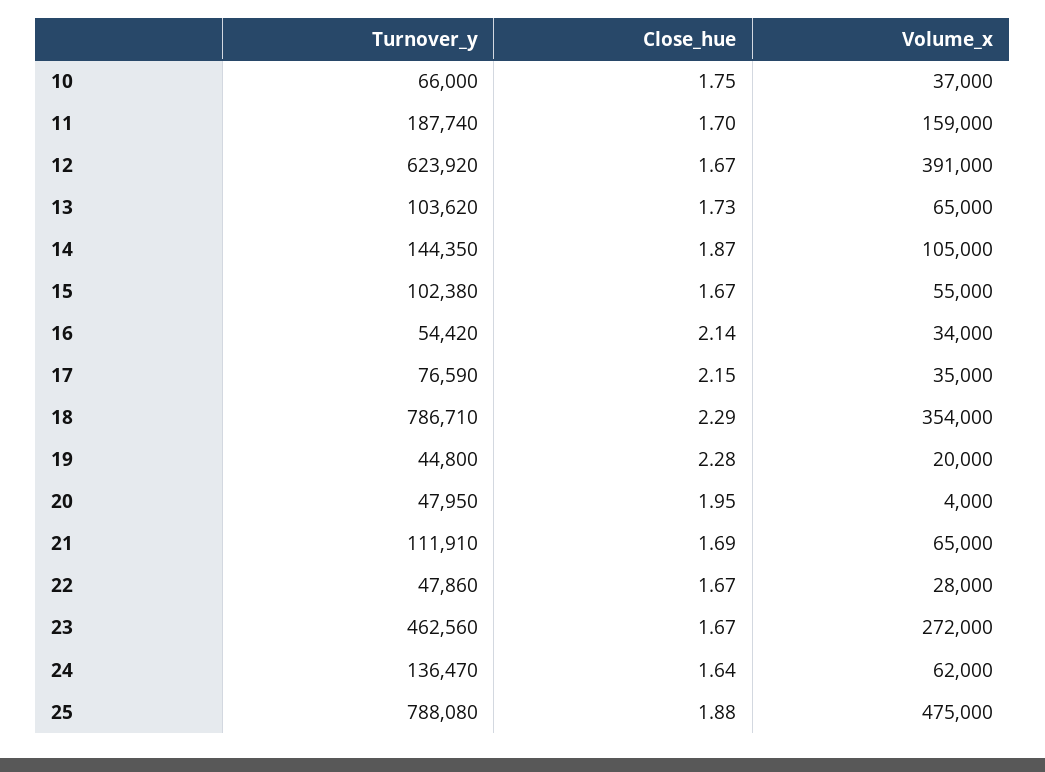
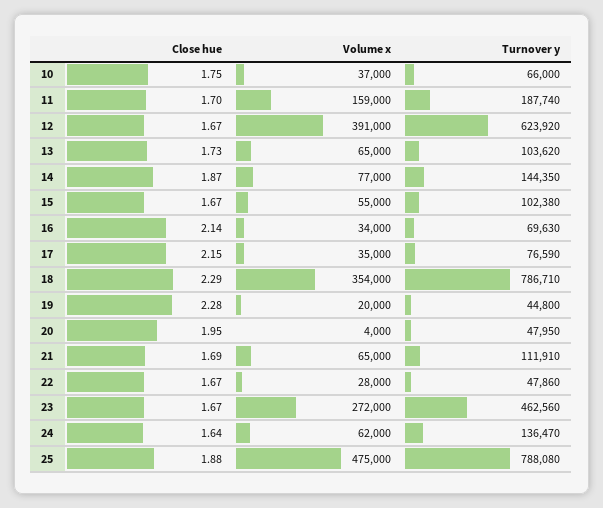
Volume_x, 14: 105000 -> 77000
Turnover_y, 16: 54420 -> 69630

